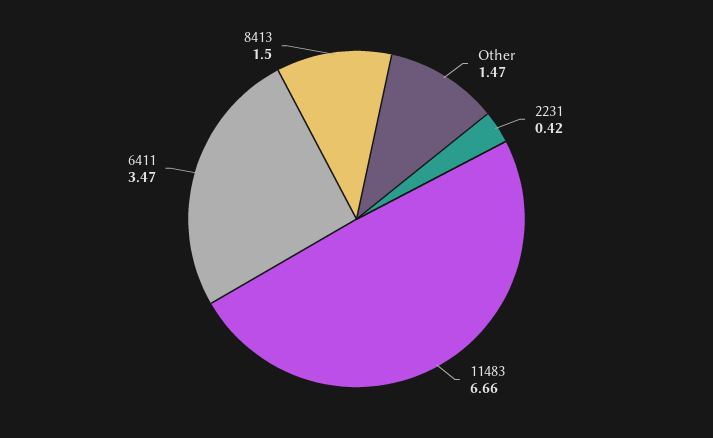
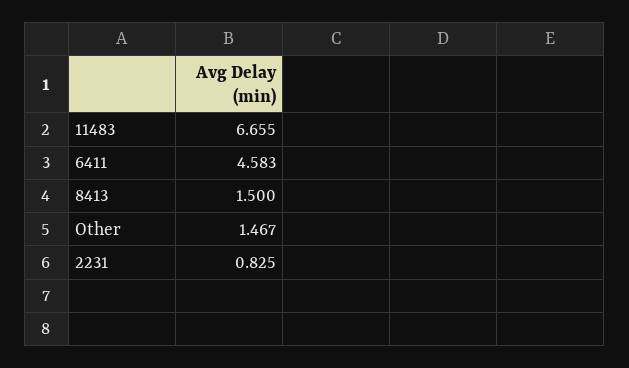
2231: 0.42 -> 0.825
6411: 3.47 -> 4.583

